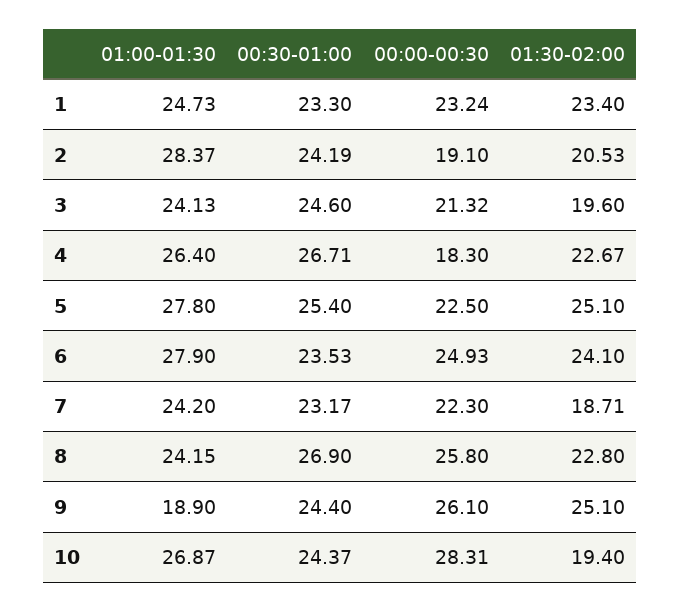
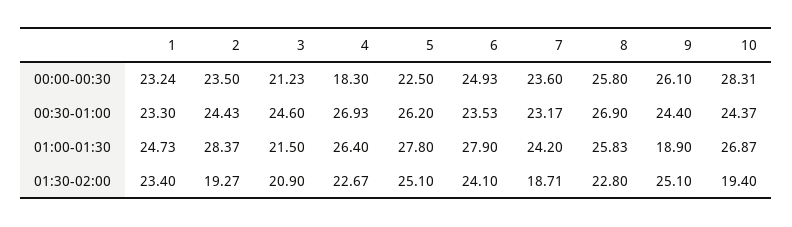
00:30-01:00, 2: 24.19 -> 24.43
00:00-00:30, 2: 19.1 -> 23.5
01:30-02:00, 2: 20.53 -> 19.27
01:00-01:30, 3: 24.13 -> 21.5
00:00-00:30, 3: 21.32 -> 21.23
01:30-02:00, 3: 19.6 -> 20.9
00:30-01:00, 4: 26.71 -> 26.93
00:30-01:00, 5: 25.4 -> 26.2
00:00-00:30, 7: 22.3 -> 23.6
01:00-01:30, 8: 24.15 -> 25.83

